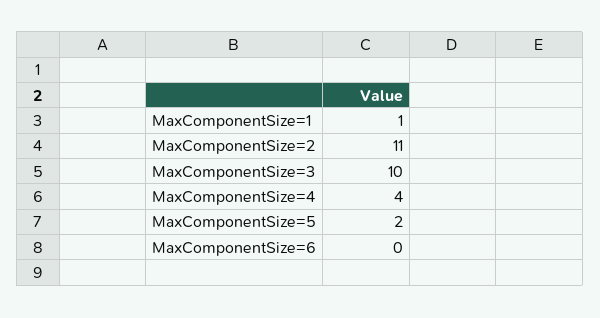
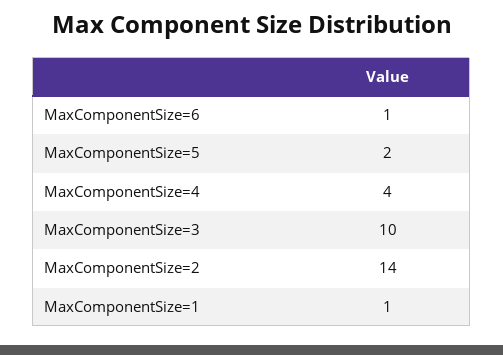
MaxComponentSize=2: 11 -> 14
MaxComponentSize=6: 0 -> 1

